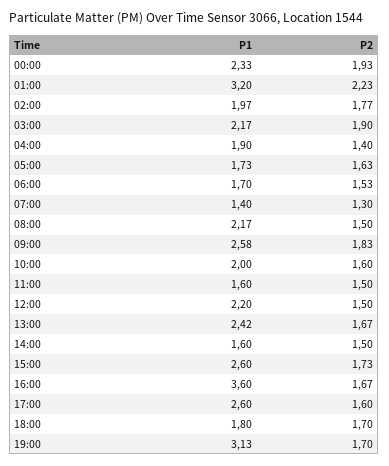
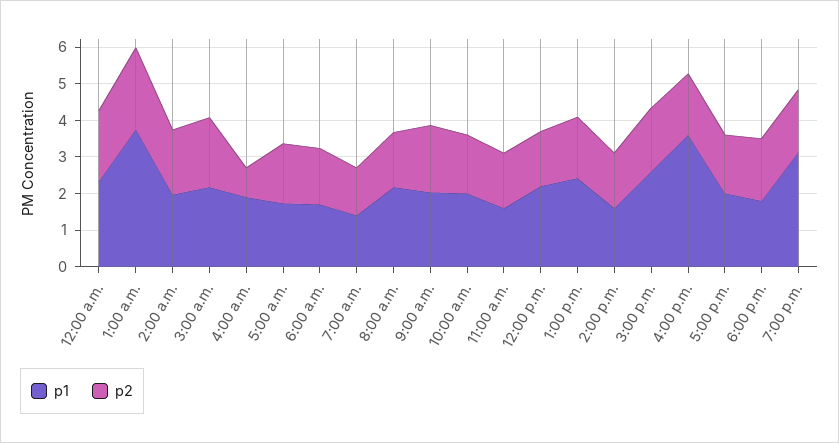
P1, 01:00: 3.2 -> 3.75
P2, 04:00: 1.4 -> 0.75
P1, 09:00: 2.58 -> 2
P1, 17:00: 2.6 -> 2

